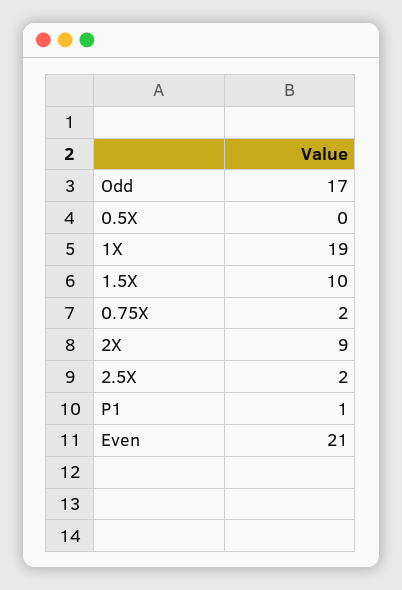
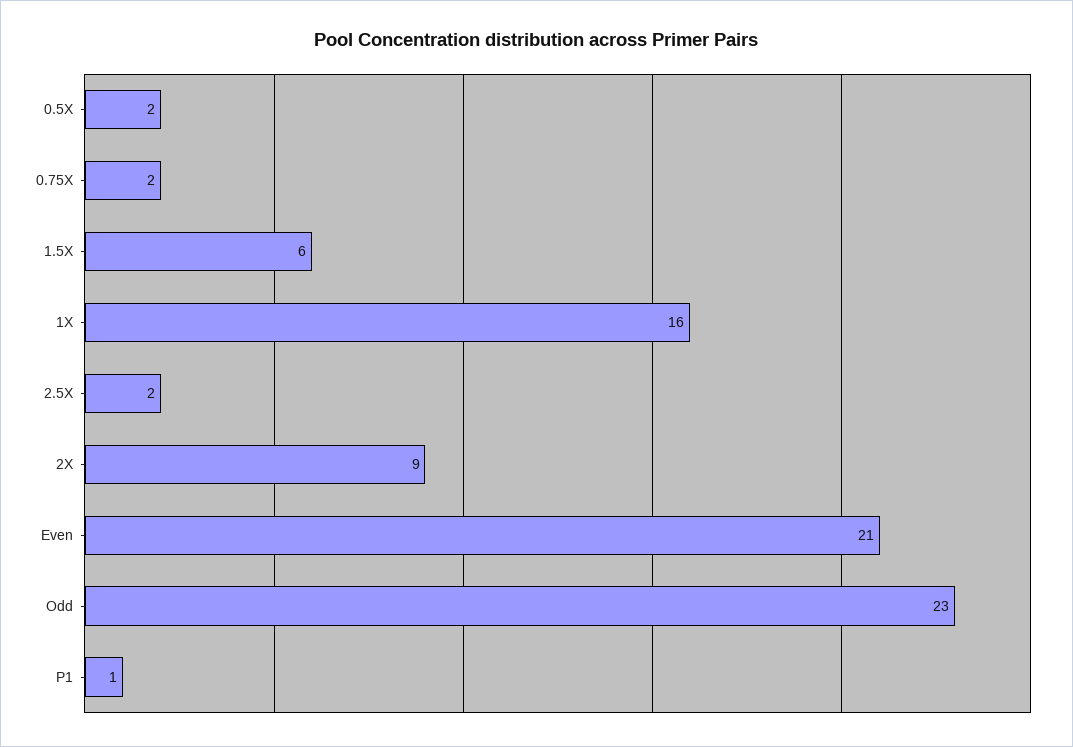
Odd: 17 -> 23
0.5X: 0 -> 2
1X: 19 -> 16
1.5X: 10 -> 6

